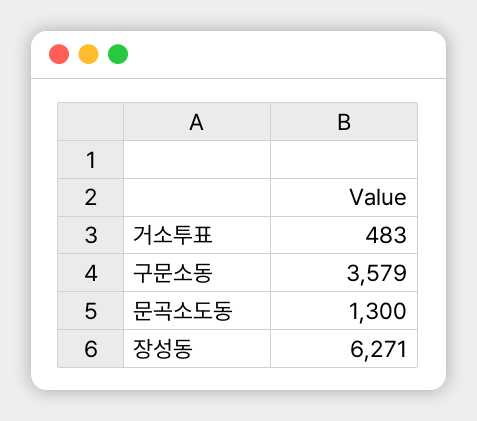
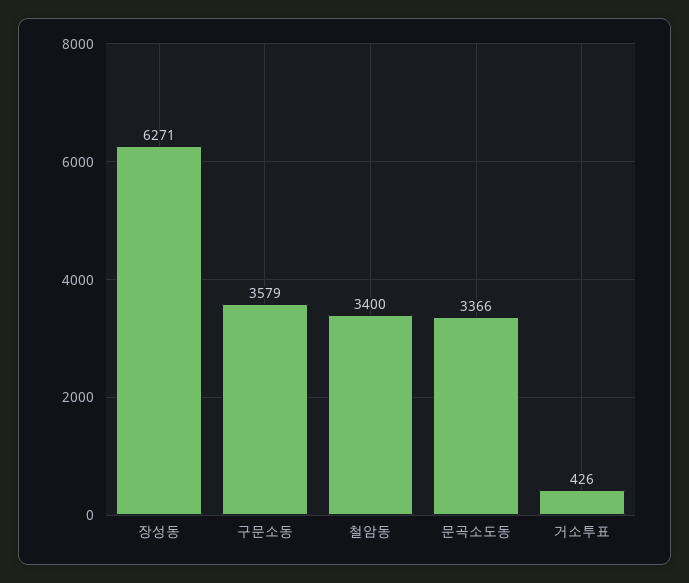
거소투표: 483 -> 426
문곡소도동: 1300 -> 3366
철암동: none -> 3400

